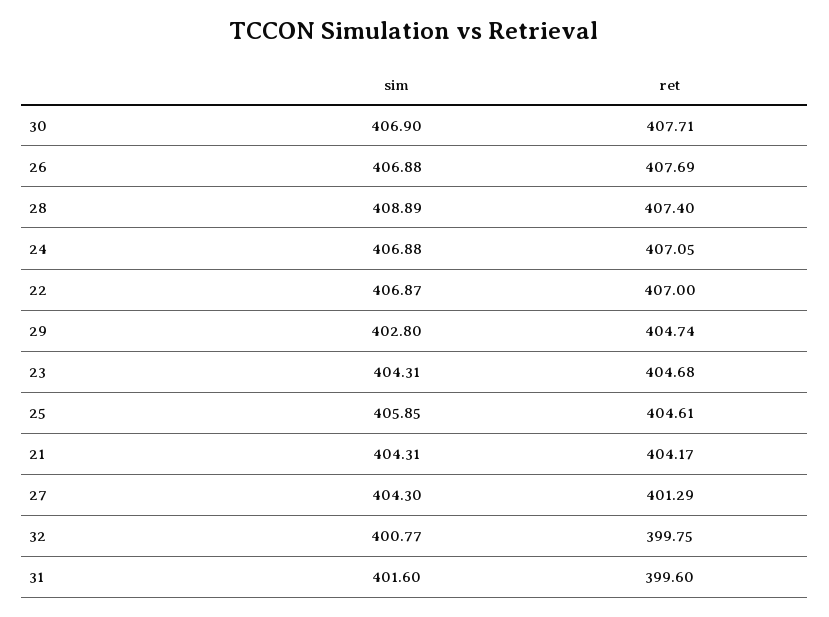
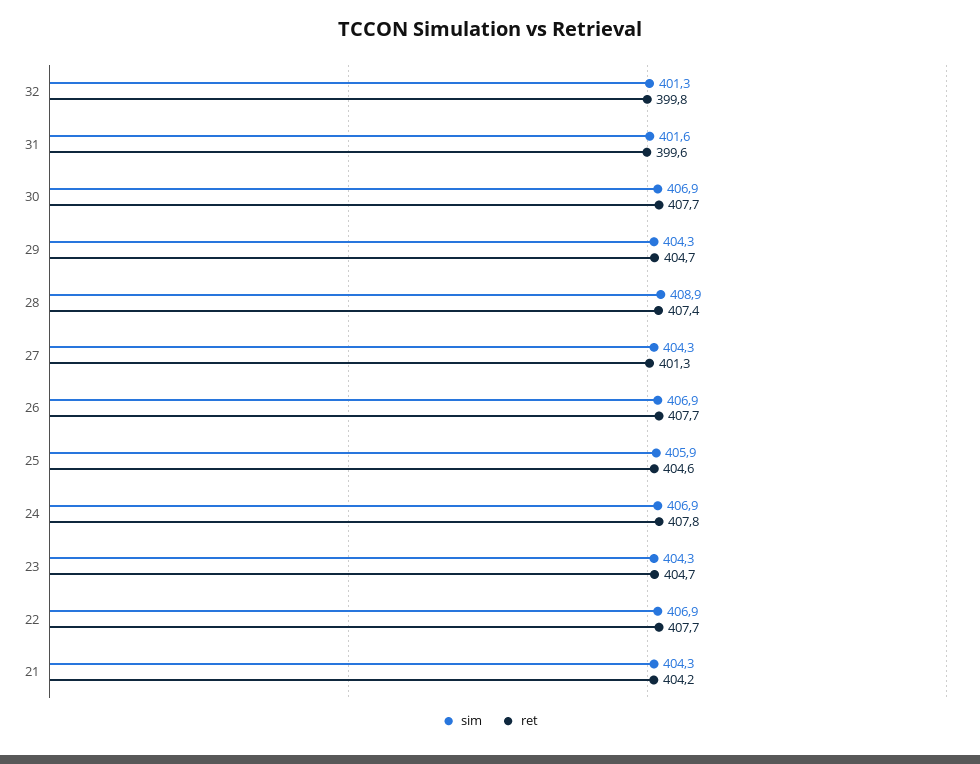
ret, 24: 407.05 -> 407.8
ret, 22: 407 -> 407.7
sim, 29: 402.8 -> 404.3
sim, 32: 400.77 -> 401.3

